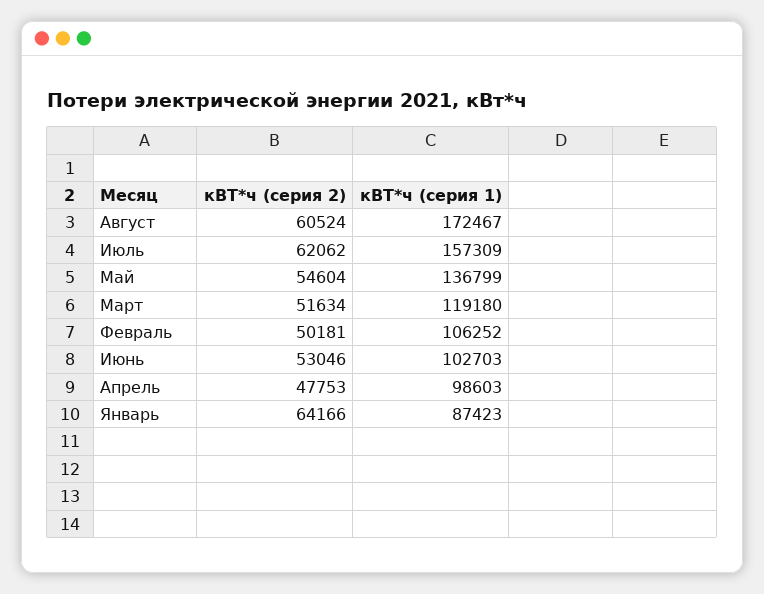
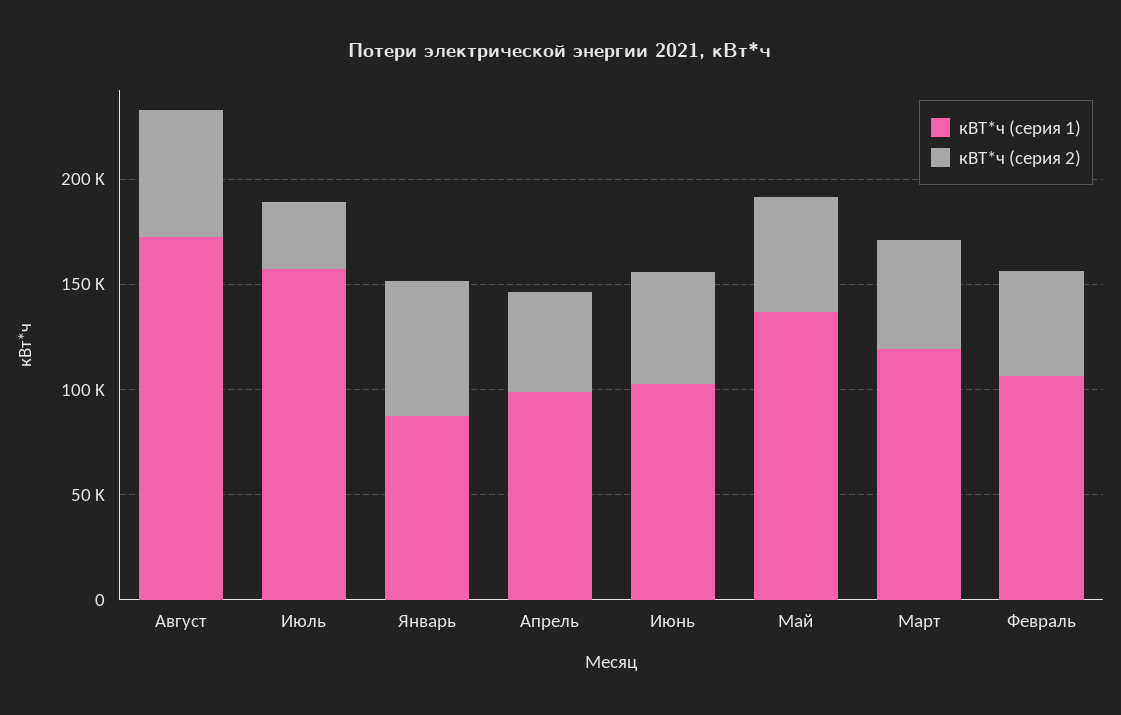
кВТ*ч (серия 2), Июль: 62062 -> 30000

